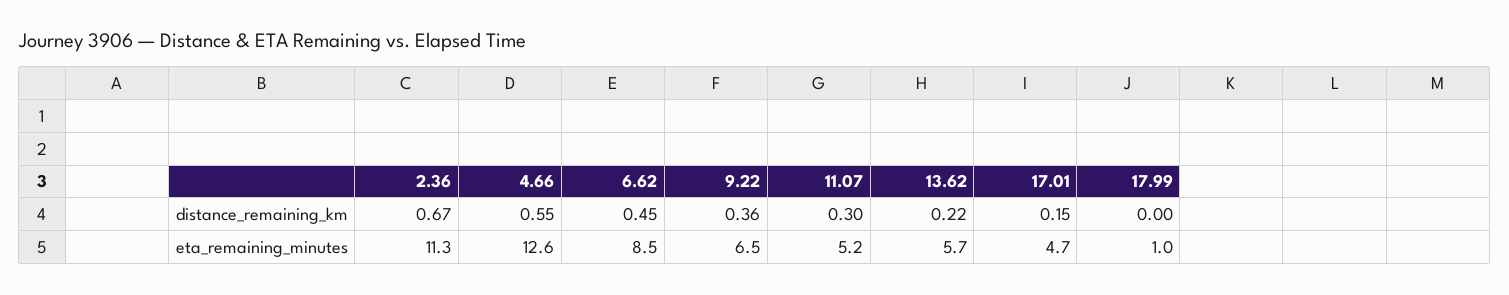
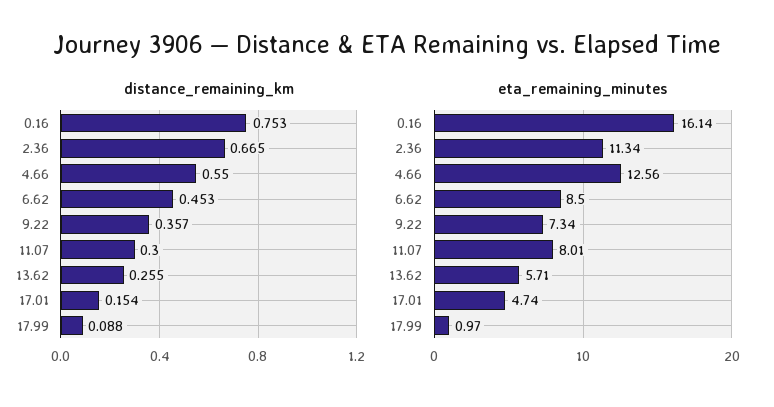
distance_remaining_km, 13.62: 0.22 -> 0.255
distance_remaining_km, 17.99: 0 -> 0.088
eta_remaining_minutes, 9.22: 6.5 -> 7.34
eta_remaining_minutes, 11.07: 5.2 -> 8.01
distance_remaining_km, 0.16: none -> 0.753
eta_remaining_minutes, 0.16: none -> 16.14

